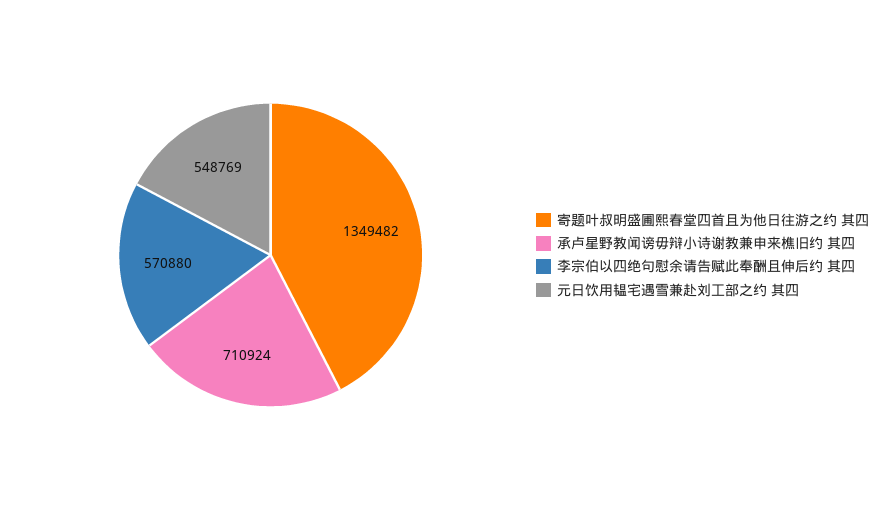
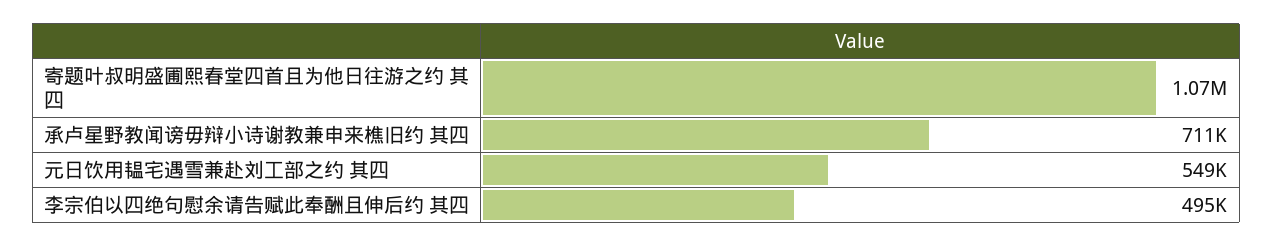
寄题叶叔明盛圃熙春堂四首且为他日往游之约 其四: 1349482 -> 1070000
李宗伯以四绝句慰余请告赋此奉酬且伸后约 其四: 570880 -> 495000

